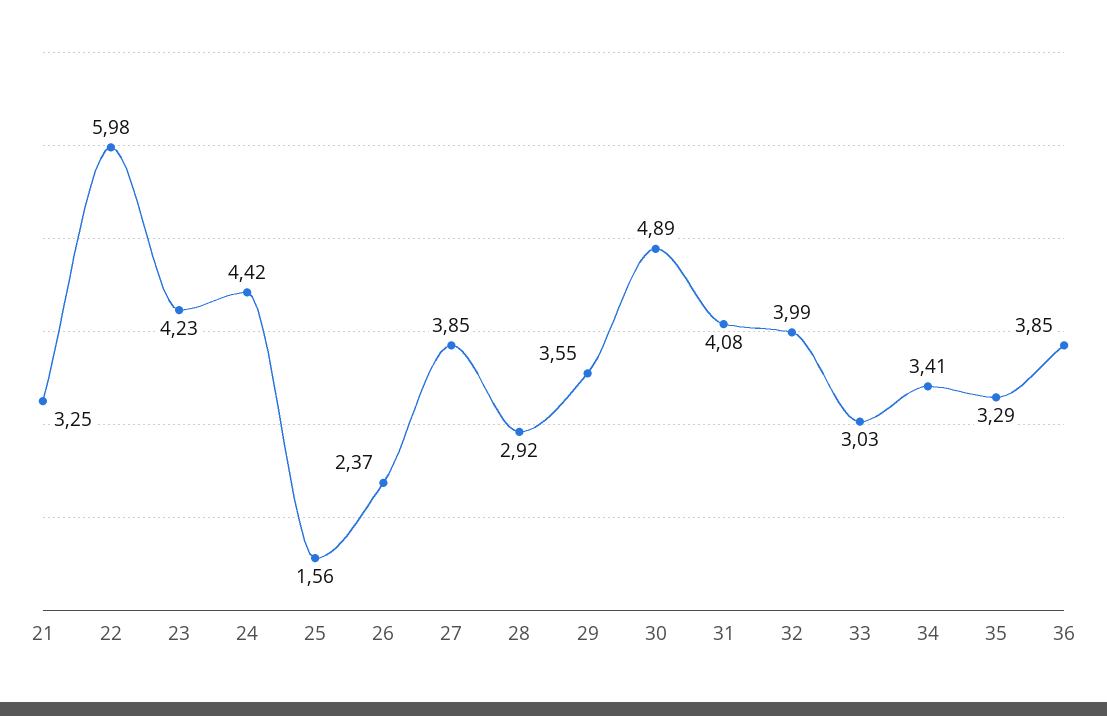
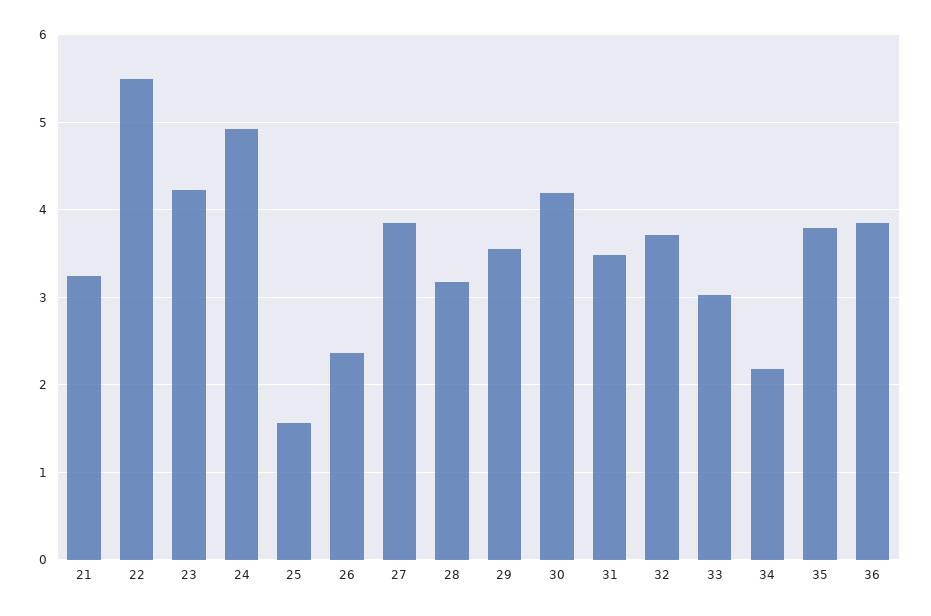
22: 5.98 -> 5.5
24: 4.42 -> 4.9
28: 2.92 -> 3.2
30: 4.89 -> 4.2
31: 4.08 -> 3.5
32: 3.99 -> 3.7
34: 3.41 -> 2.2
35: 3.29 -> 3.8

